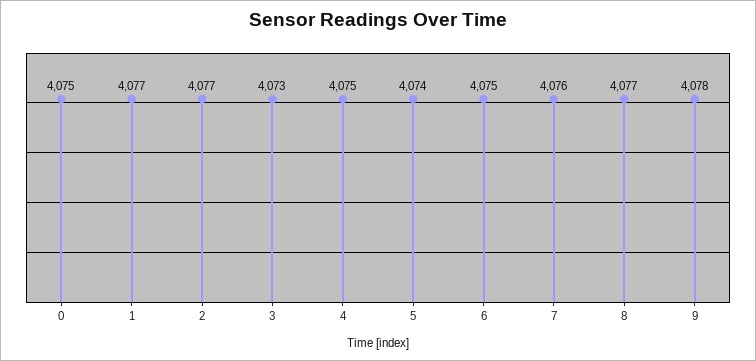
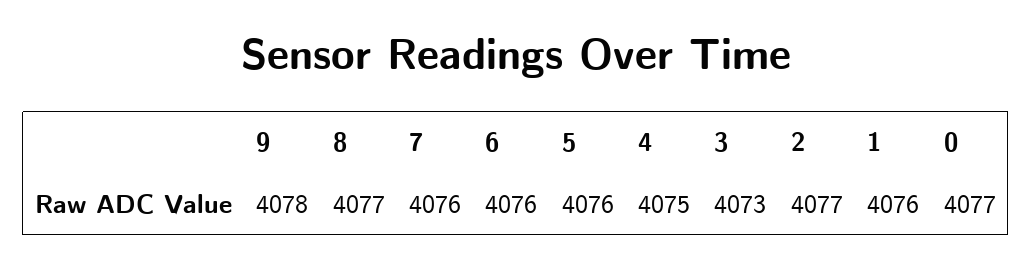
0: 4075 -> 4077
1: 4077 -> 4076
5: 4074 -> 4076
6: 4075 -> 4076

